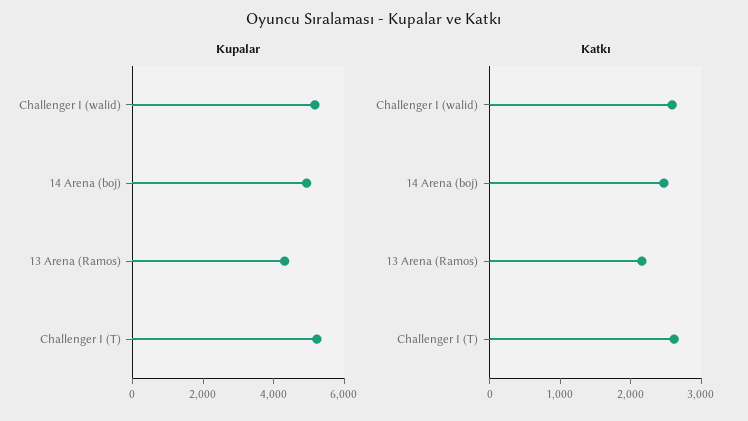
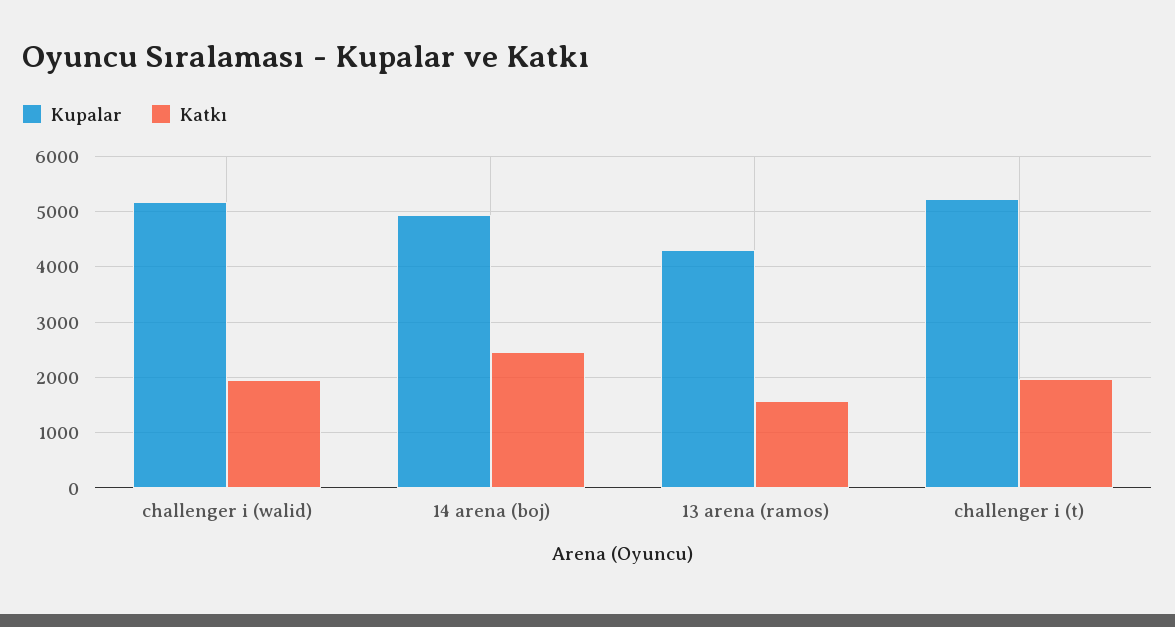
Katkı, Challenger I (walid): 2600 -> 2000
Katkı, 13 Arena (Ramos): 2200 -> 1600
Katkı, Challenger I (T): 2600 -> 2000

